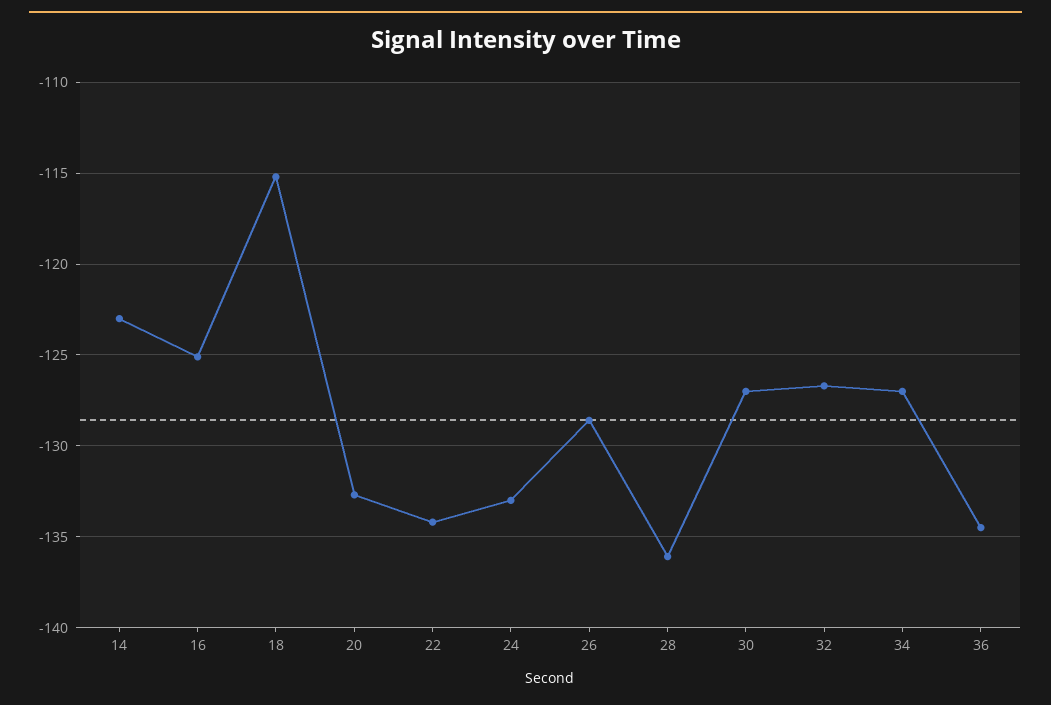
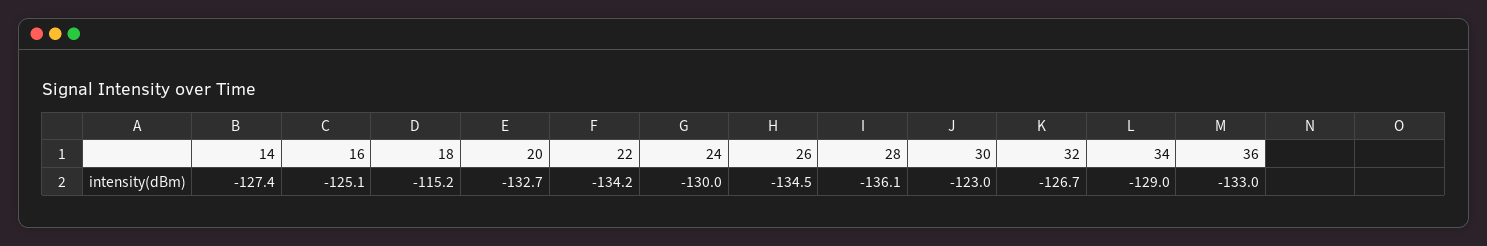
14: -123 -> -127.4
24: -133 -> -130
26: -128.5 -> -134.5
30: -127 -> -123
34: -127 -> -129
36: -134.5 -> -133

